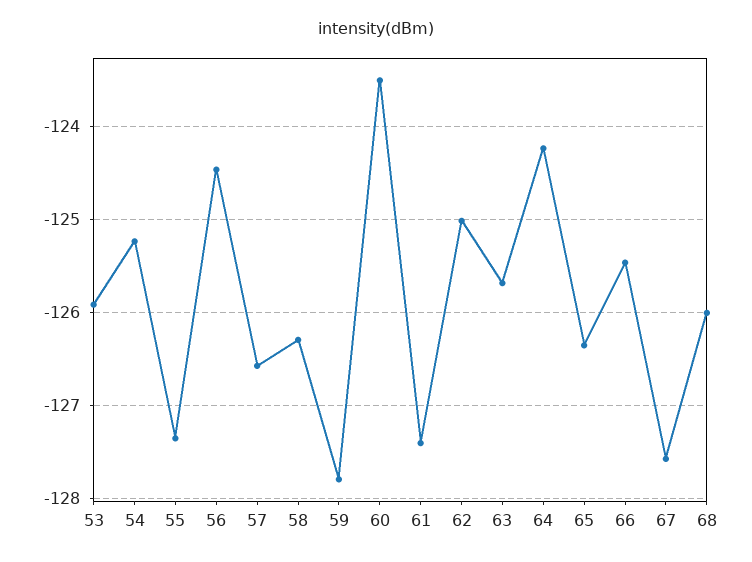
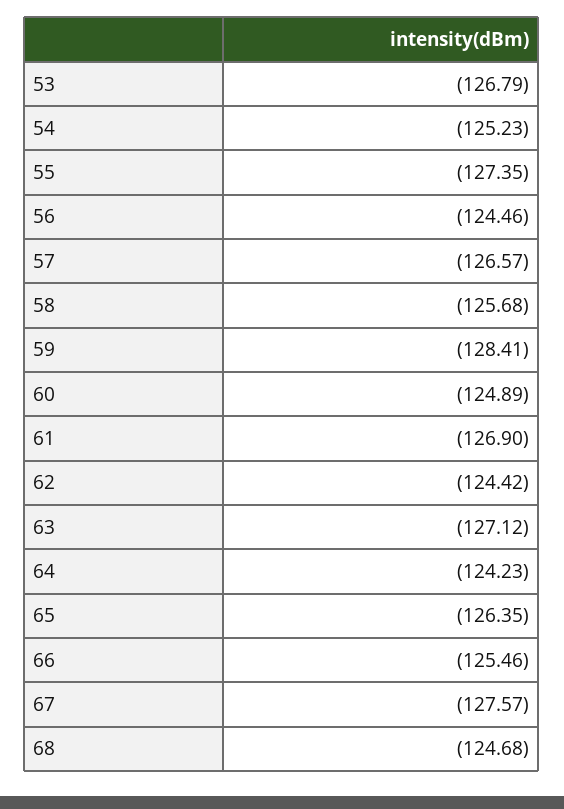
53: -125.9 -> -126.79
58: -126.3 -> -125.68
59: -127.8 -> -128.41
60: -123.5 -> -124.89
61: -127.4 -> -126.9
62: -125 -> -124.42
63: -125.7 -> -127.12
68: -126 -> -124.68

